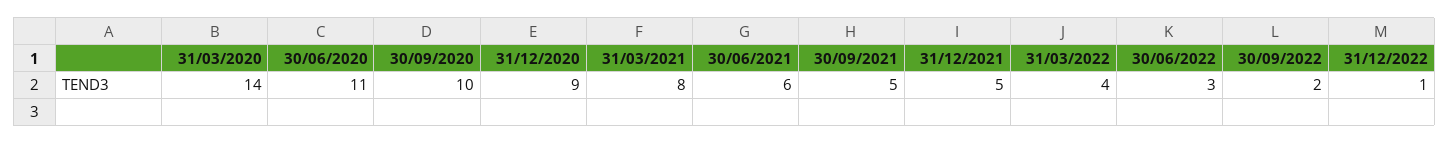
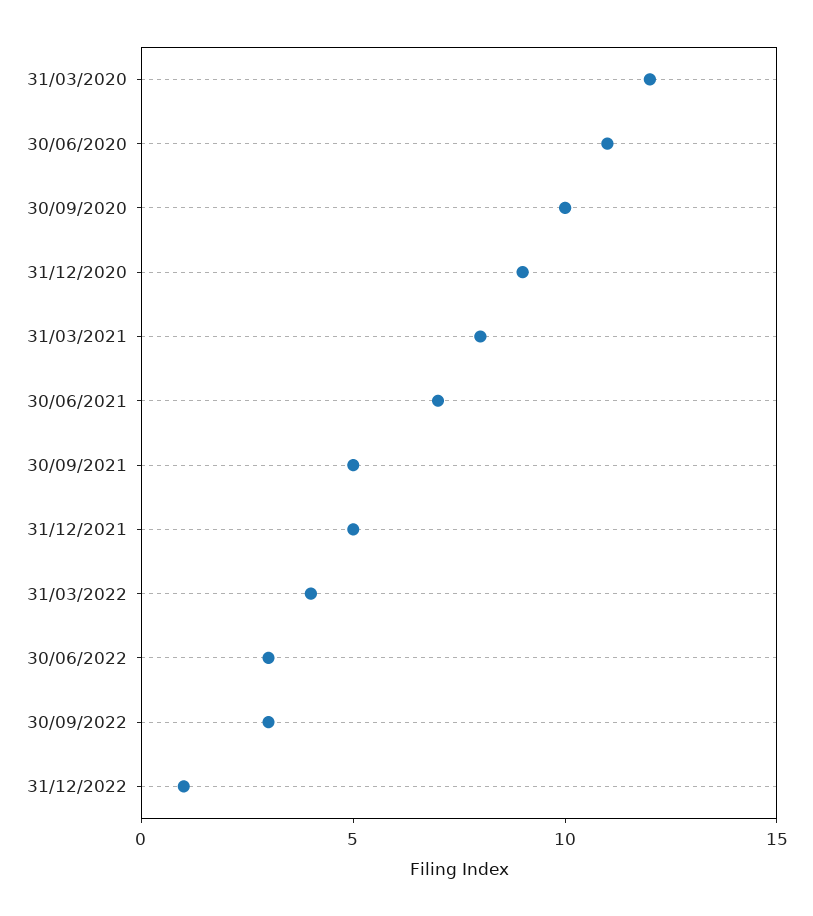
31/03/2020: 14 -> 12
30/06/2021: 6 -> 7
30/09/2022: 2 -> 3

